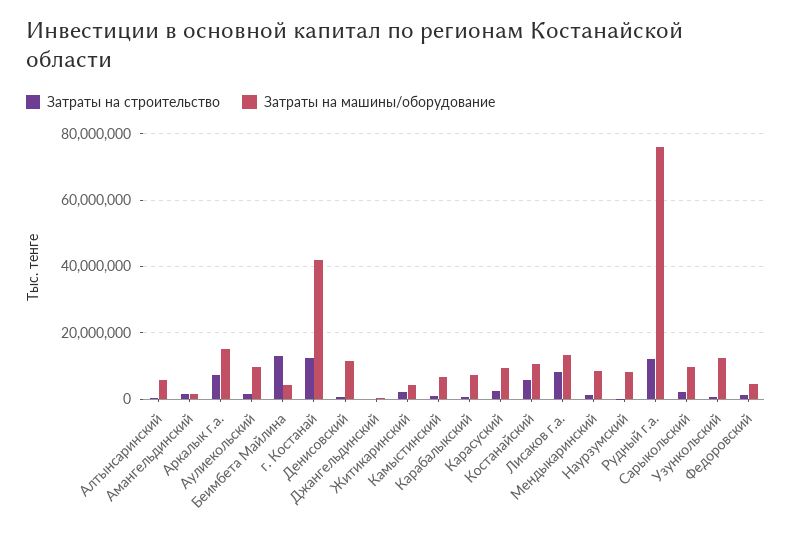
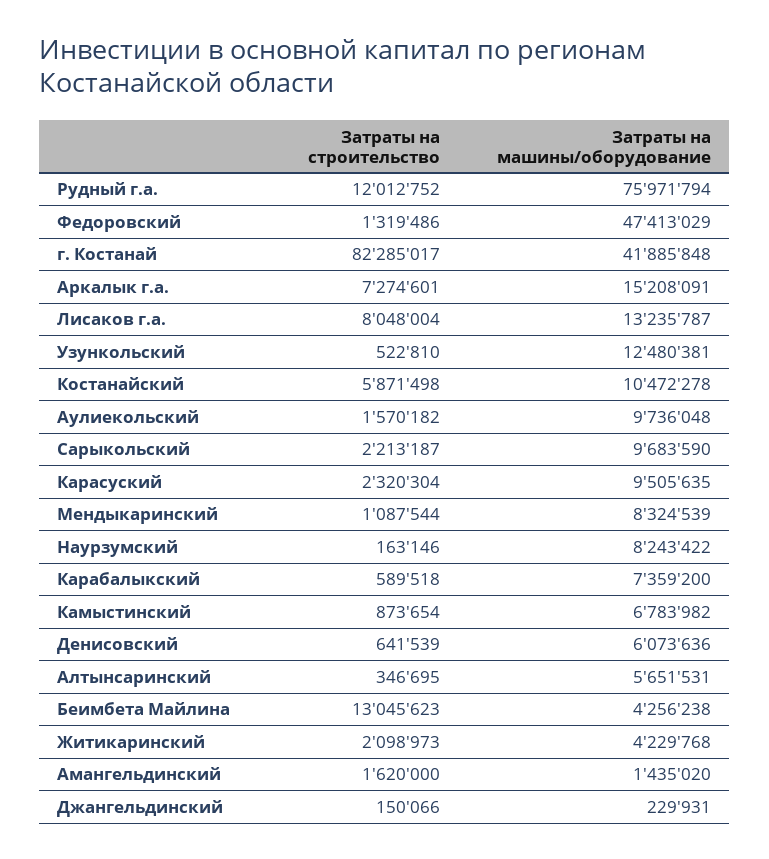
Затраты на строительство, г. Костанай: 12000000 -> 82285017
Затраты на машины/оборудование, Денисовский: 12000000 -> 6073636
Затраты на машины/оборудование, Федоровский: 4000000 -> 47413029

